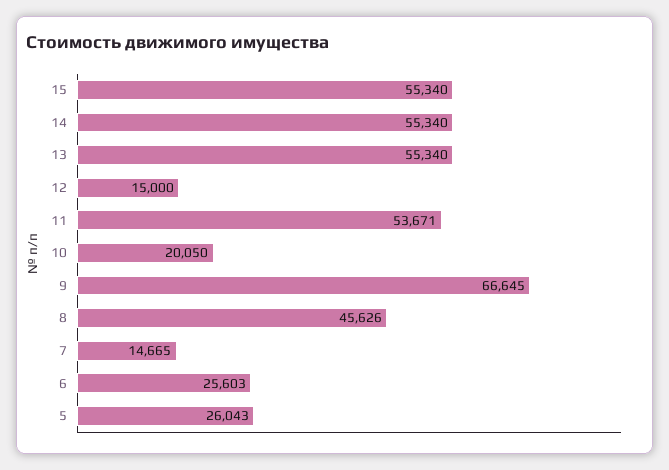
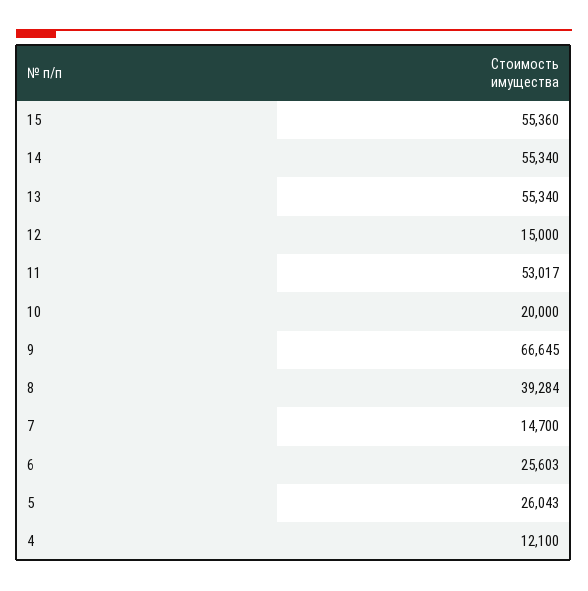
15: 55340 -> 55360
11: 53671 -> 53017
10: 20050 -> 20000
8: 45626 -> 39284
7: 14665 -> 14700
4: none -> 12100

